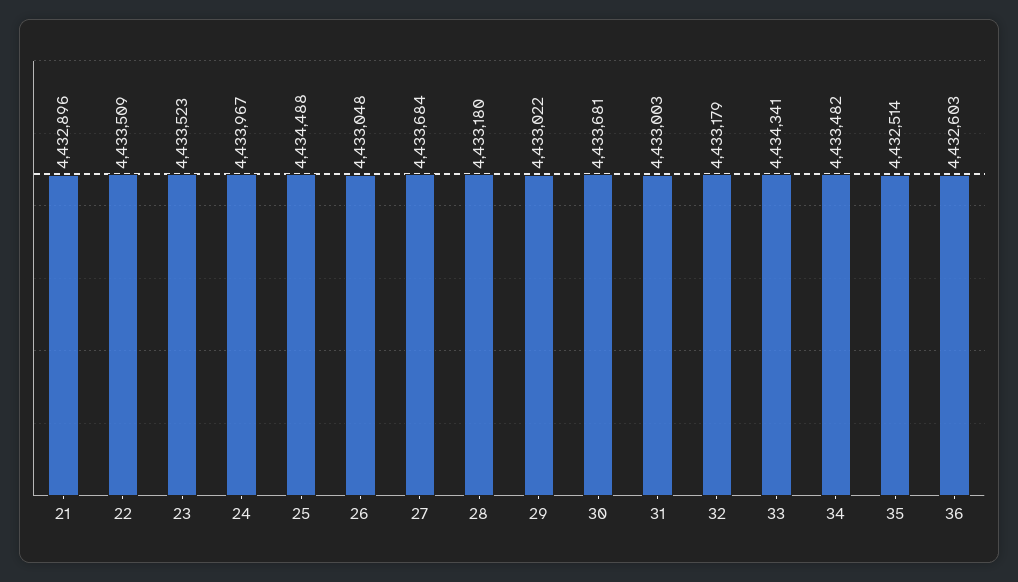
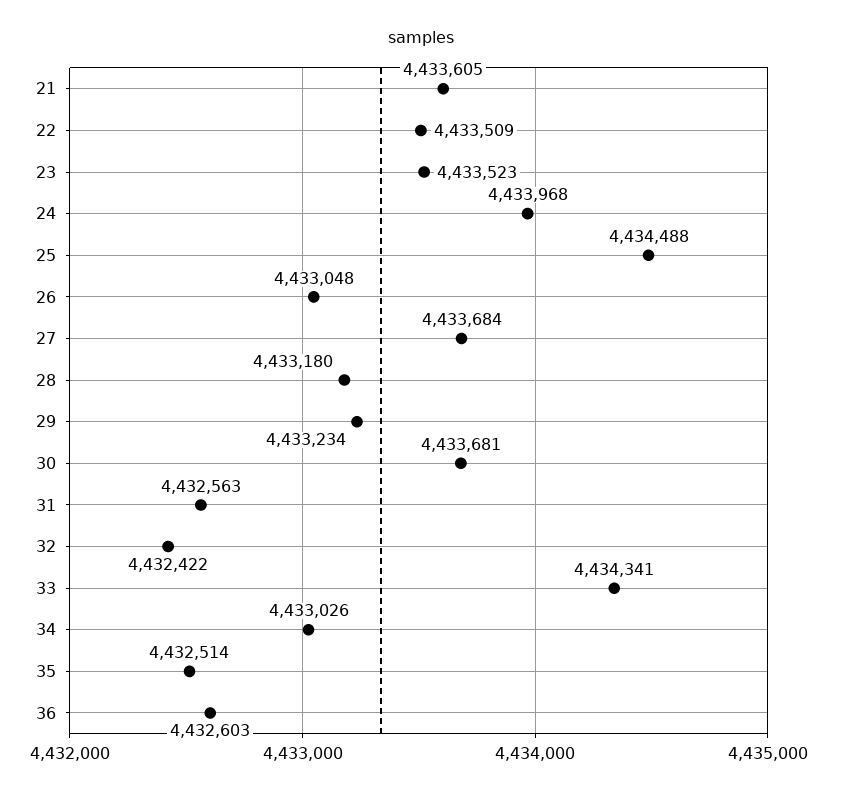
21: 4432896 -> 4433605
24: 4433967 -> 4433968
29: 4433022 -> 4433234
31: 4433003 -> 4432563
32: 4433179 -> 4432422
34: 4433482 -> 4433026

